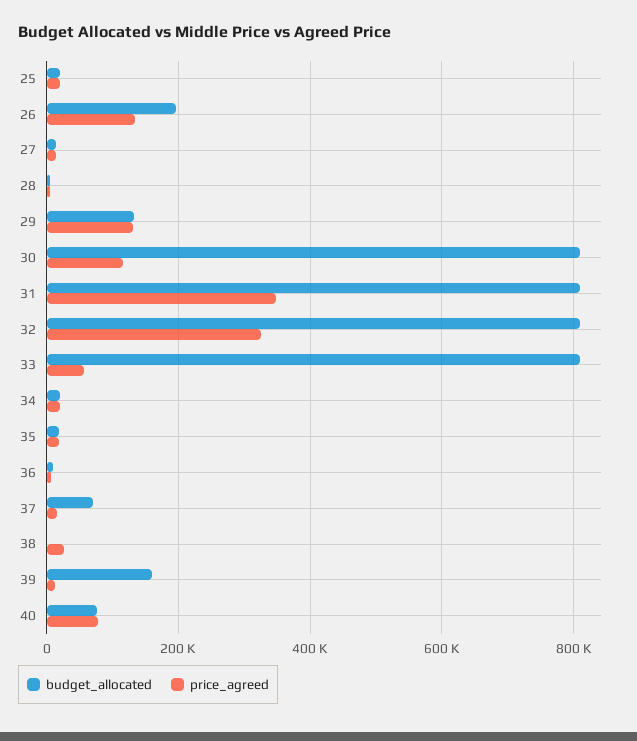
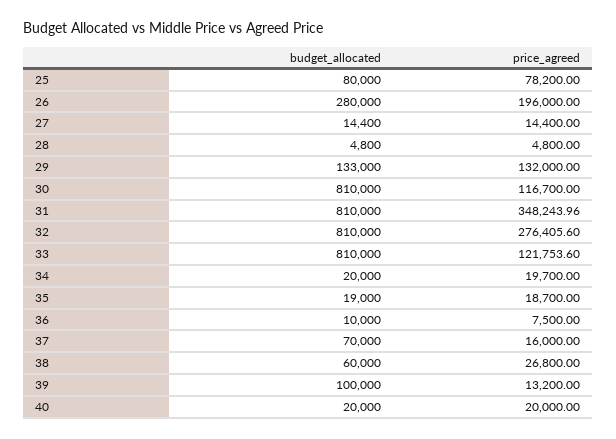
budget_allocated, 25: 20000 -> 80000
price_agreed, 25: 20000 -> 78200
budget_allocated, 26: 200000 -> 280000
price_agreed, 26: 140000 -> 196000
price_agreed, 32: 320000 -> 276405.6
price_agreed, 33: 60000 -> 121753.6
budget_allocated, 38: 0 -> 60000
budget_allocated, 39: 160000 -> 100000
budget_allocated, 40: 80000 -> 20000
price_agreed, 40: 80000 -> 20000

